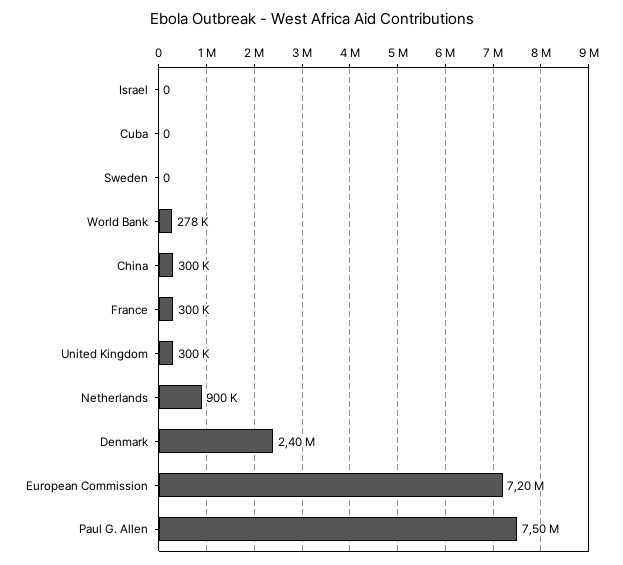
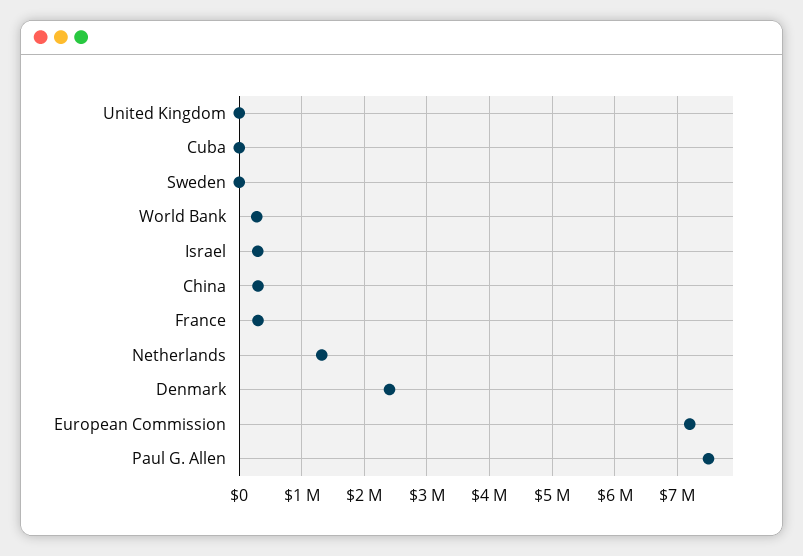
Israel: 0 -> 300000
United Kingdom: 300000 -> 0
Netherlands: 900000 -> 1300000

